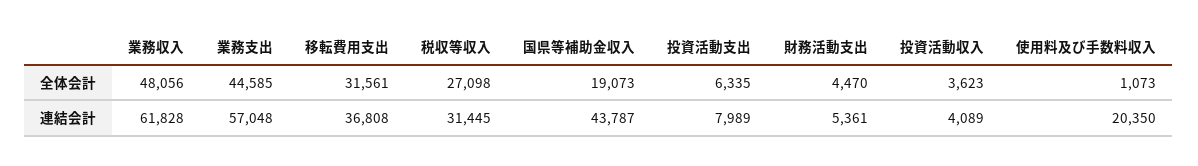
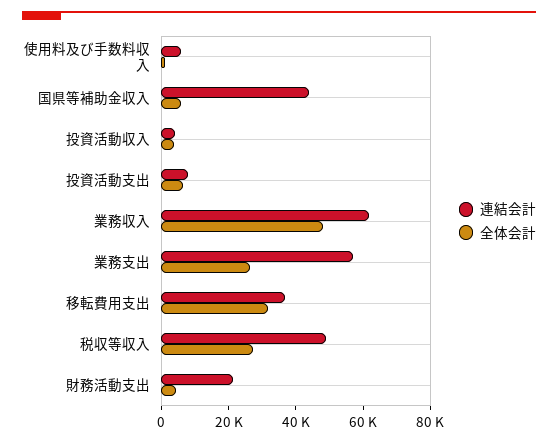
全体会計, 業務支出: 44585 -> 25000
全体会計, 国県等補助金収入: 19073 -> 5000
連結会計, 税収等収入: 31445 -> 50000
連結会計, 財務活動支出: 5361 -> 20000
連結会計, 使用料及び手数料収入: 20350 -> 5000

